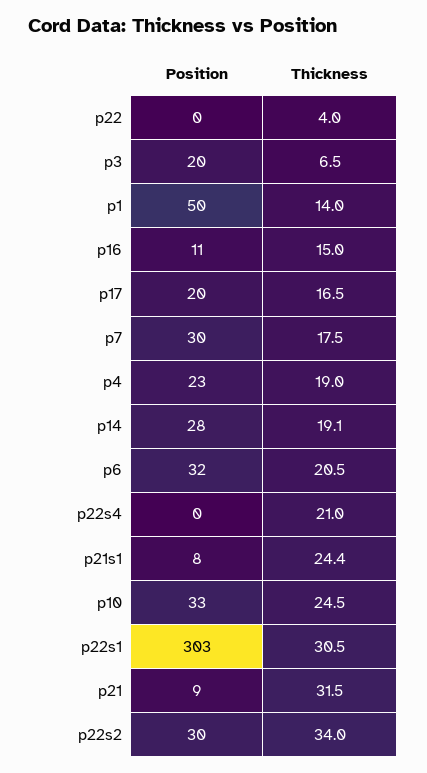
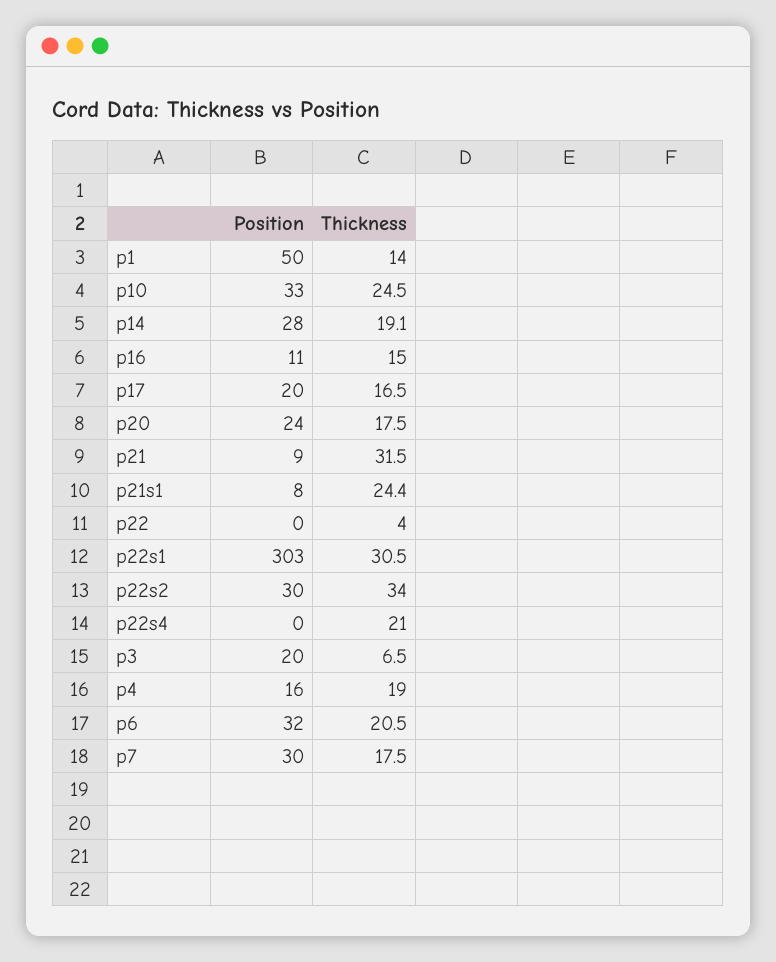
Position, p4: 23 -> 16
Position, p20: none -> 24
Thickness, p20: none -> 17.5

